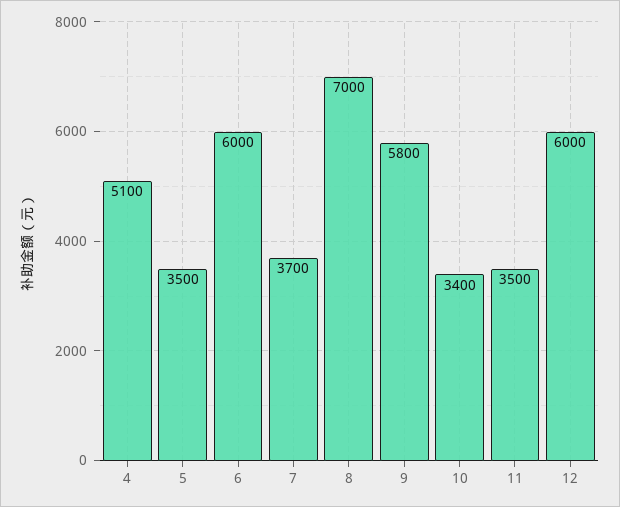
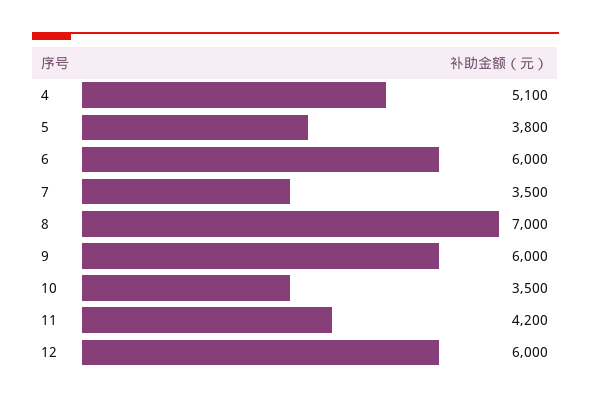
5: 3500 -> 3800
7: 3700 -> 3500
9: 5800 -> 6000
10: 3400 -> 3500
11: 3500 -> 4200

